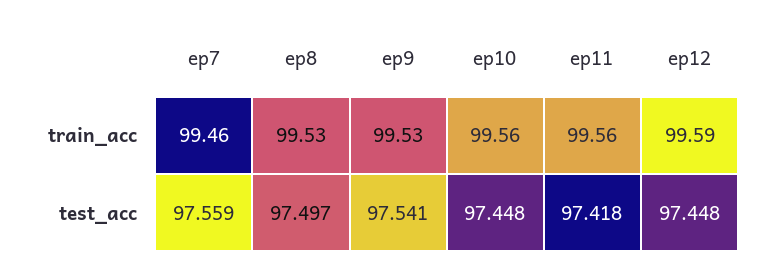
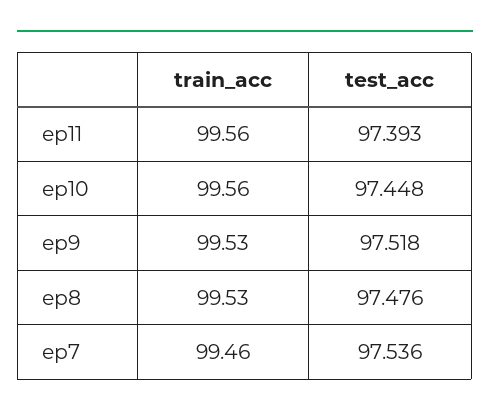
ep12, train_acc: 99.59 -> none
ep7, test_acc: 97.559 -> 97.536
ep8, test_acc: 97.497 -> 97.476
ep9, test_acc: 97.541 -> 97.518
ep11, test_acc: 97.418 -> 97.393
ep12, test_acc: 97.448 -> none

